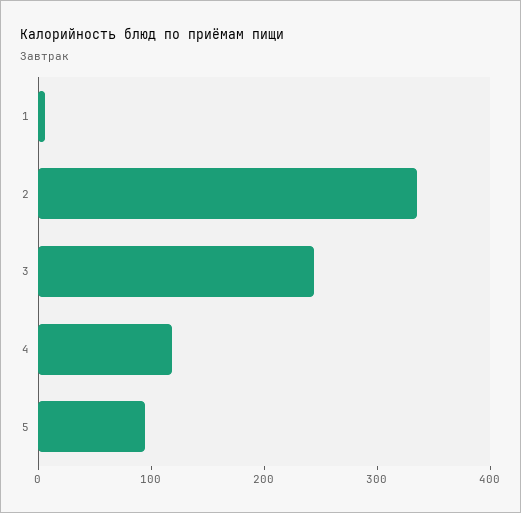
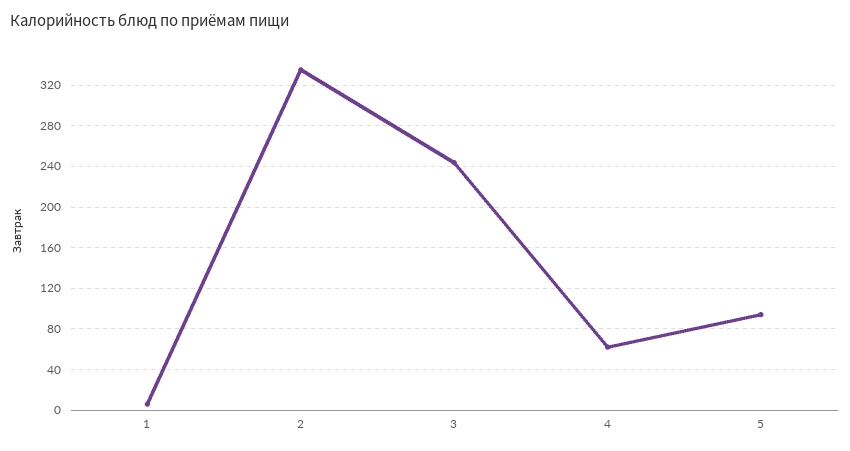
4: 120 -> 60

